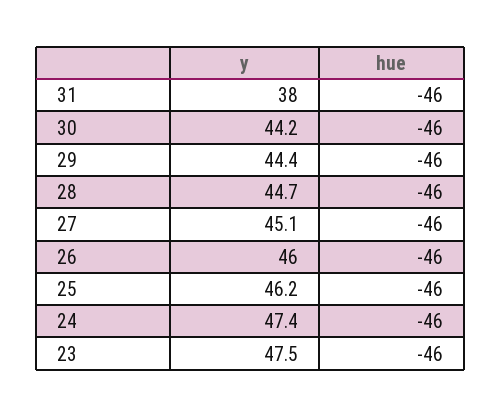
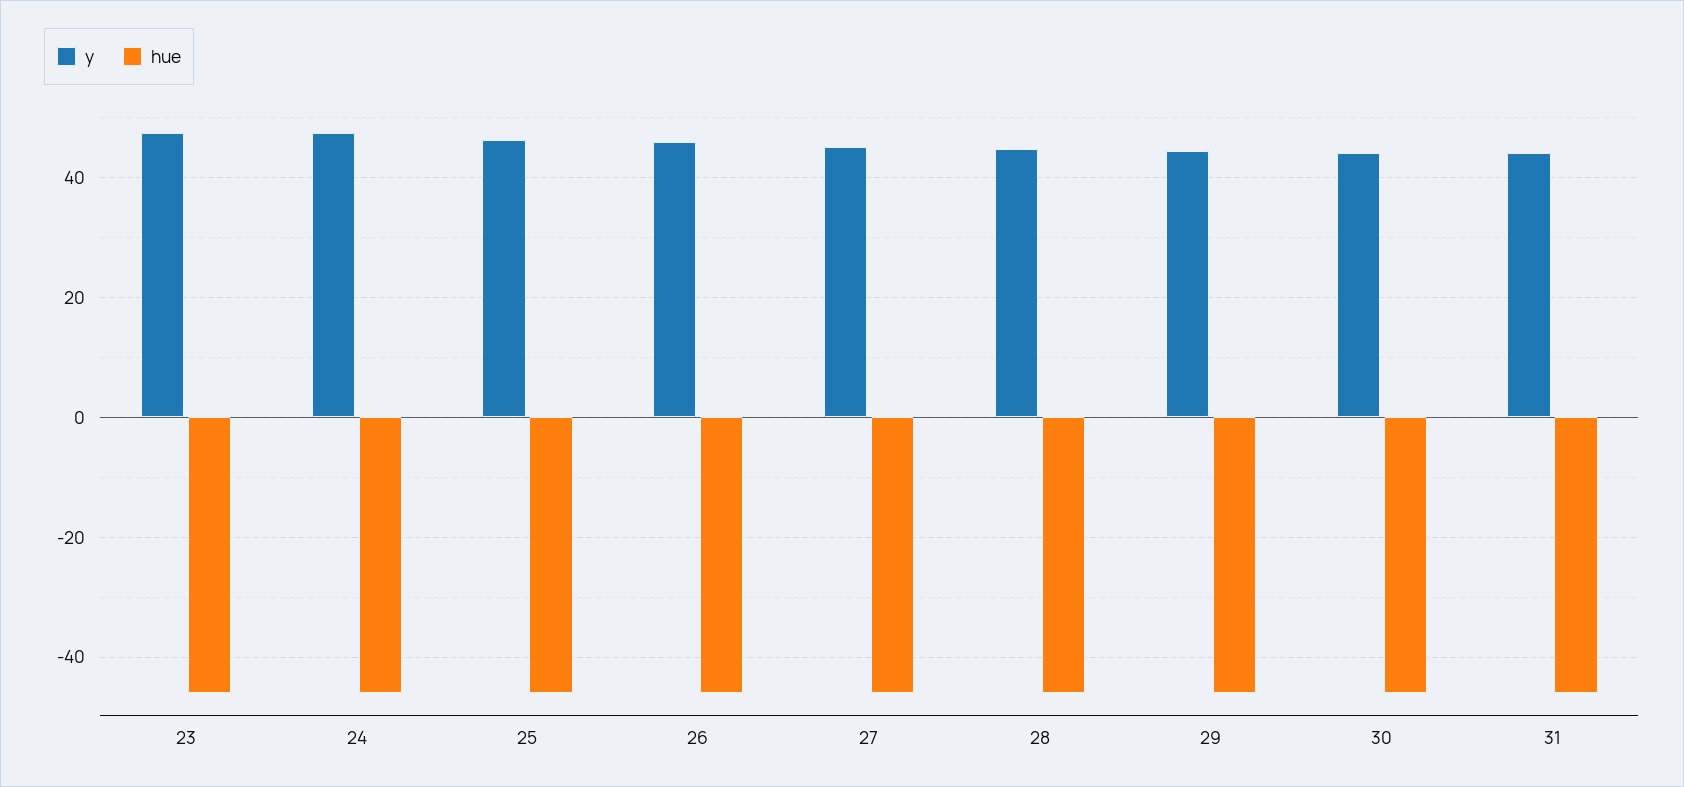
y, 31: 38 -> 44

